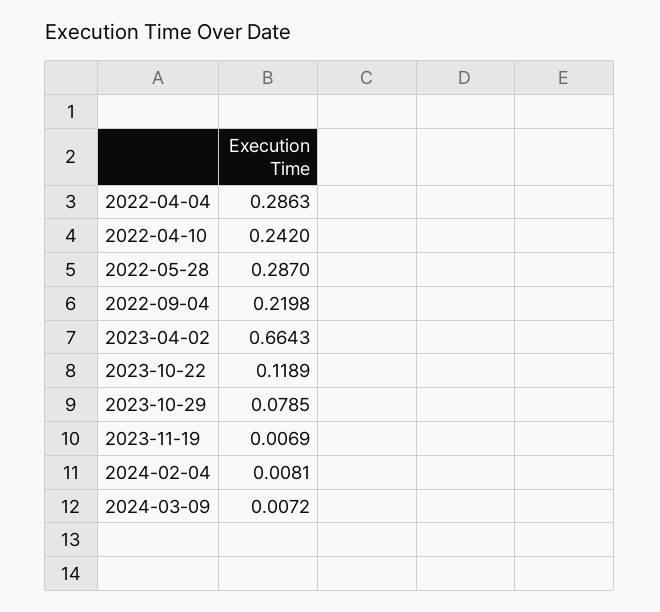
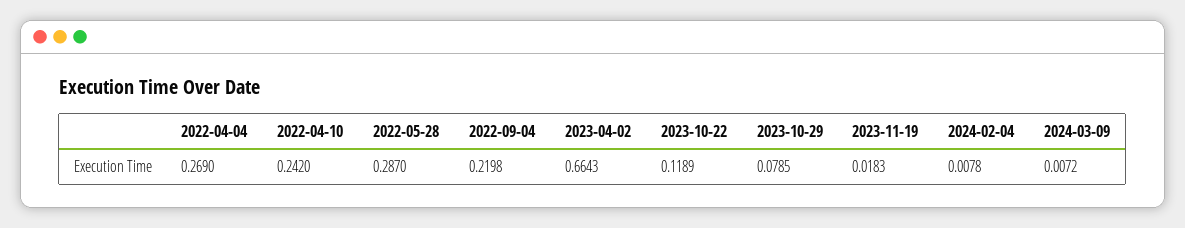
2022-04-04: 0.2863 -> 0.269
2023-11-19: 0.0069 -> 0.0183
2024-02-04: 0.0081 -> 0.0078

